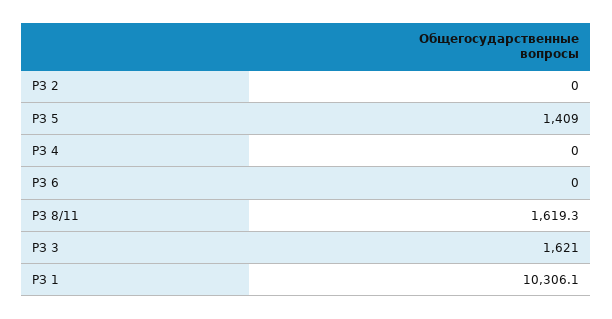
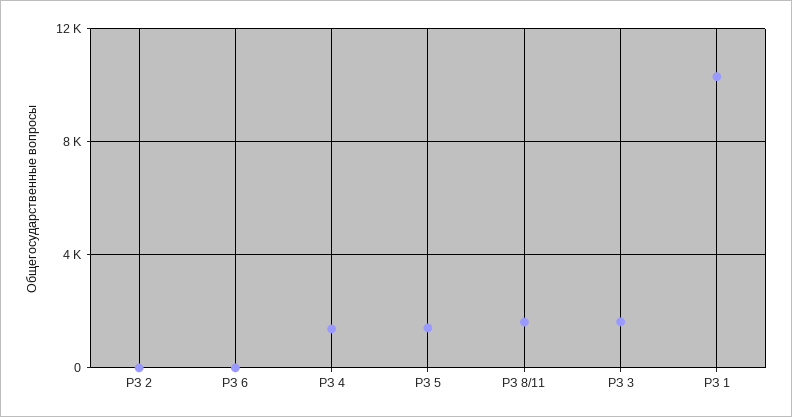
РЗ 4: 0 -> 1500

